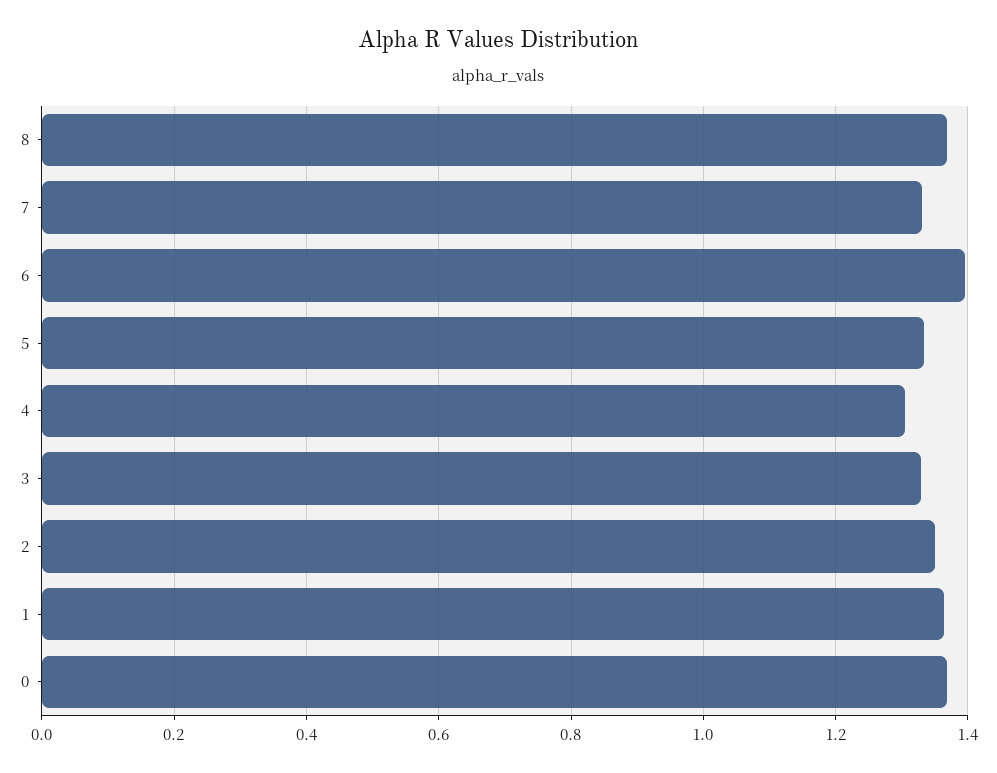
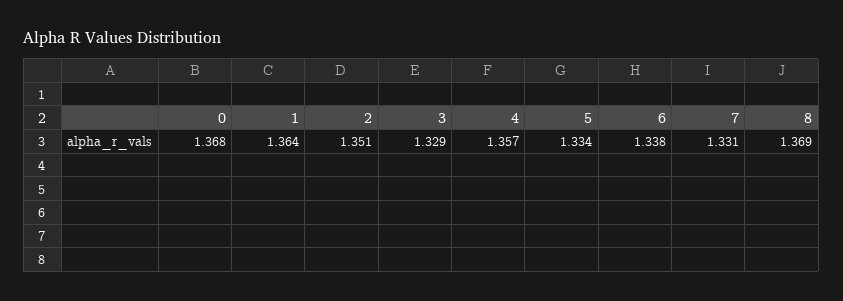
6: 1.4 -> 1.338
4: 1.3 -> 1.357

